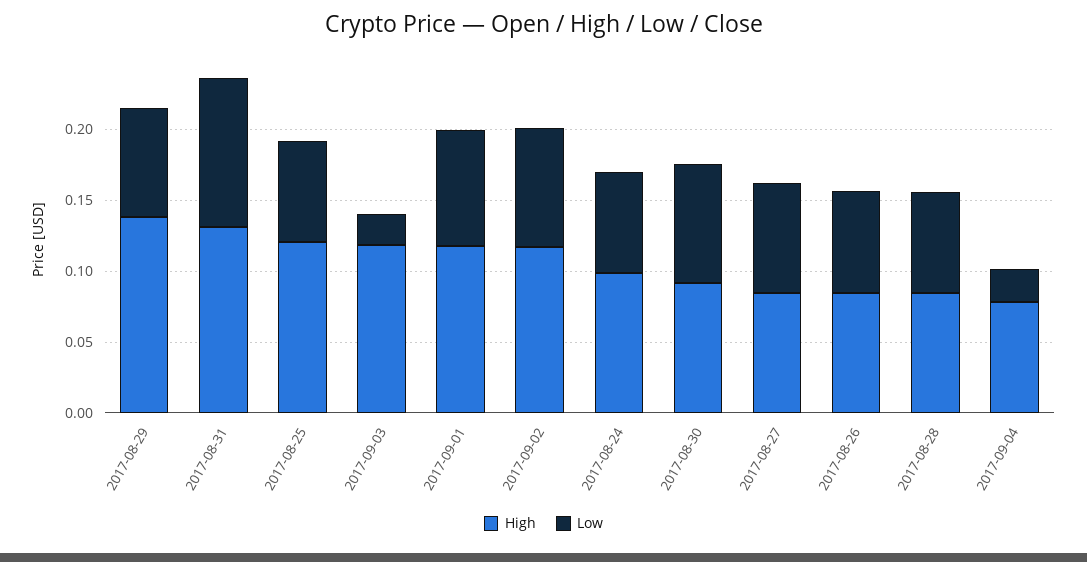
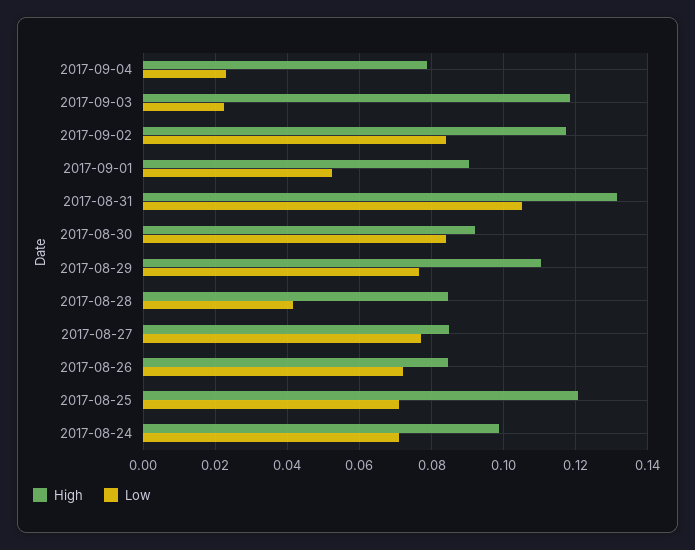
High, 2017-08-29: 0.14 -> 0.11
High, 2017-09-01: 0.12 -> 0.09
Low, 2017-09-01: 0.08 -> 0.052
Low, 2017-08-28: 0.07 -> 0.042

